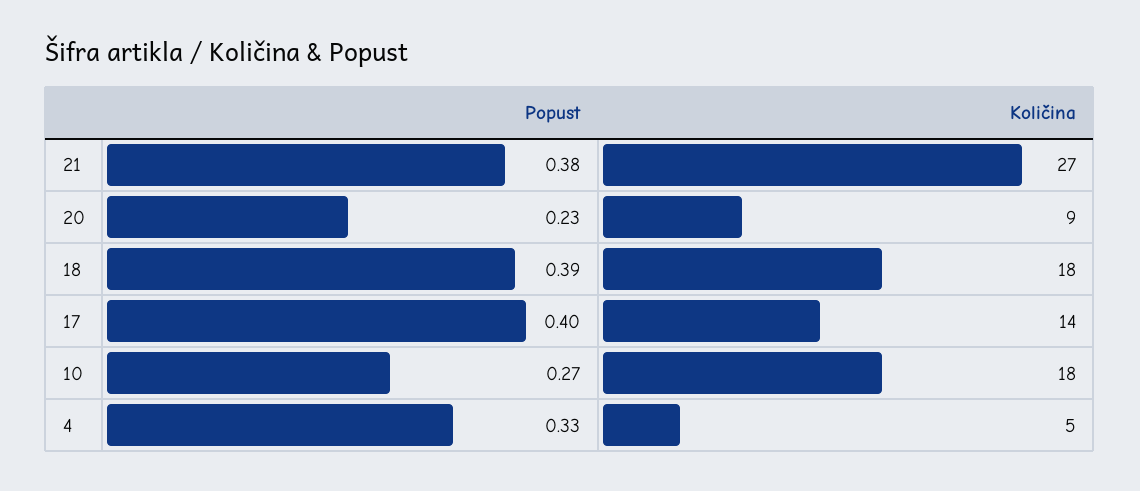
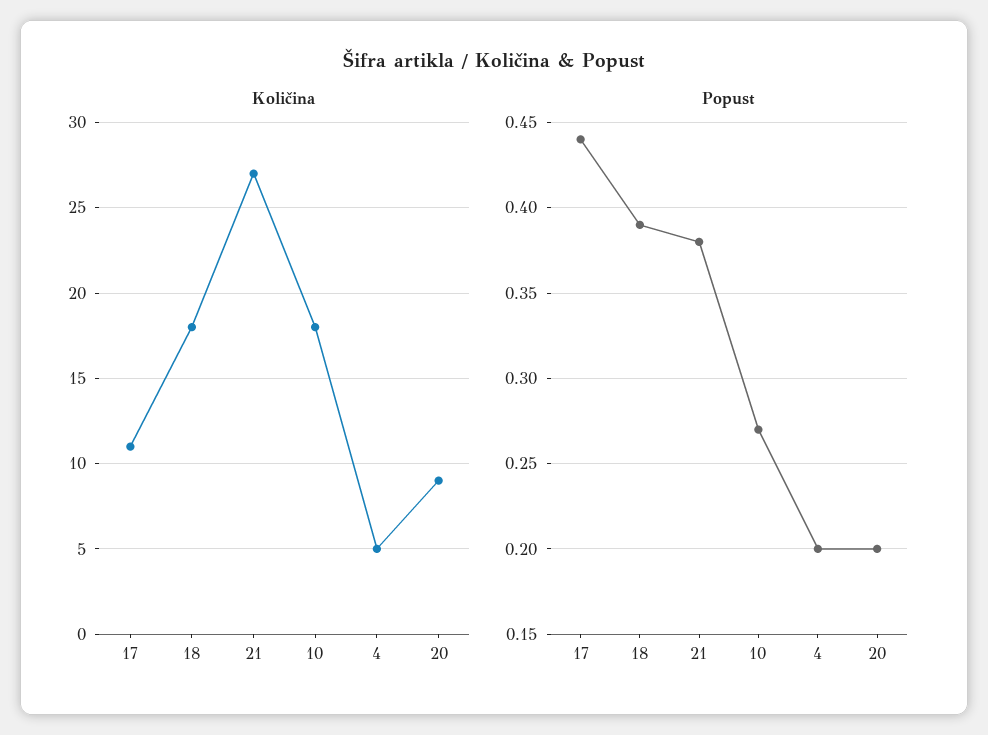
Popust, 20: 0.23 -> 0.2
Popust, 17: 0.4 -> 0.44
Količina, 17: 14 -> 11
Popust, 4: 0.33 -> 0.2

